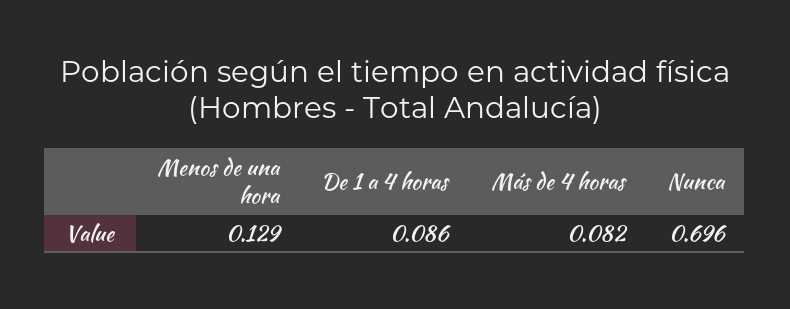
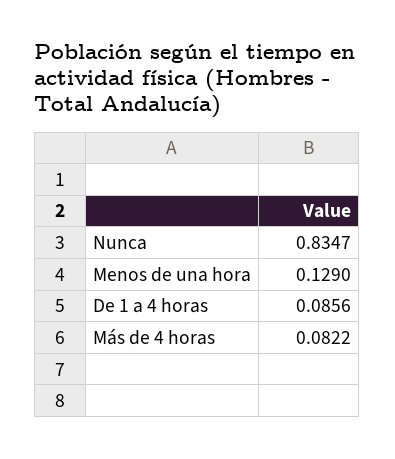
Nunca: 0.696 -> 0.8347

